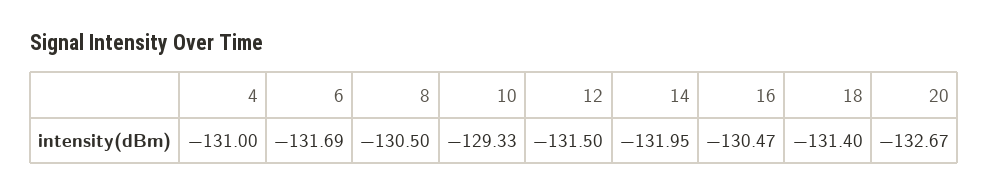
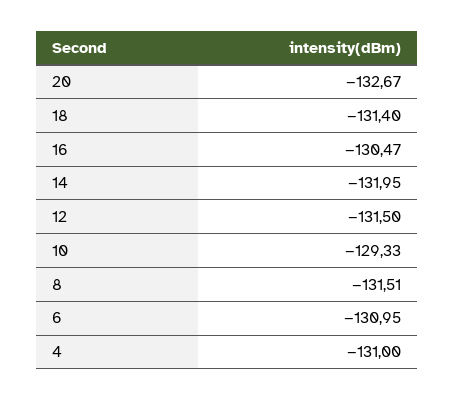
6: -131.69 -> -130.95
8: -130.5 -> -131.51

